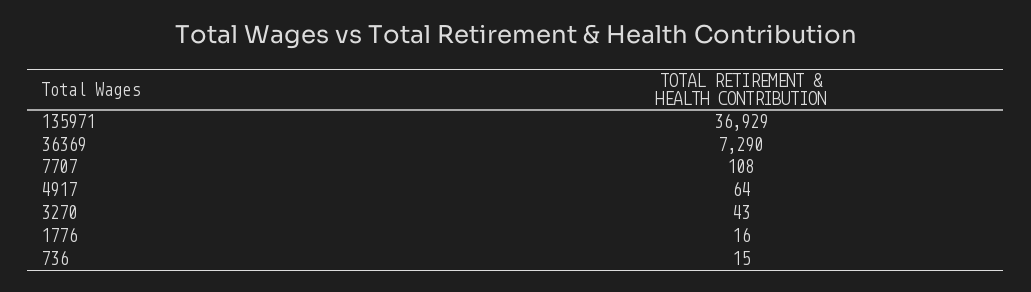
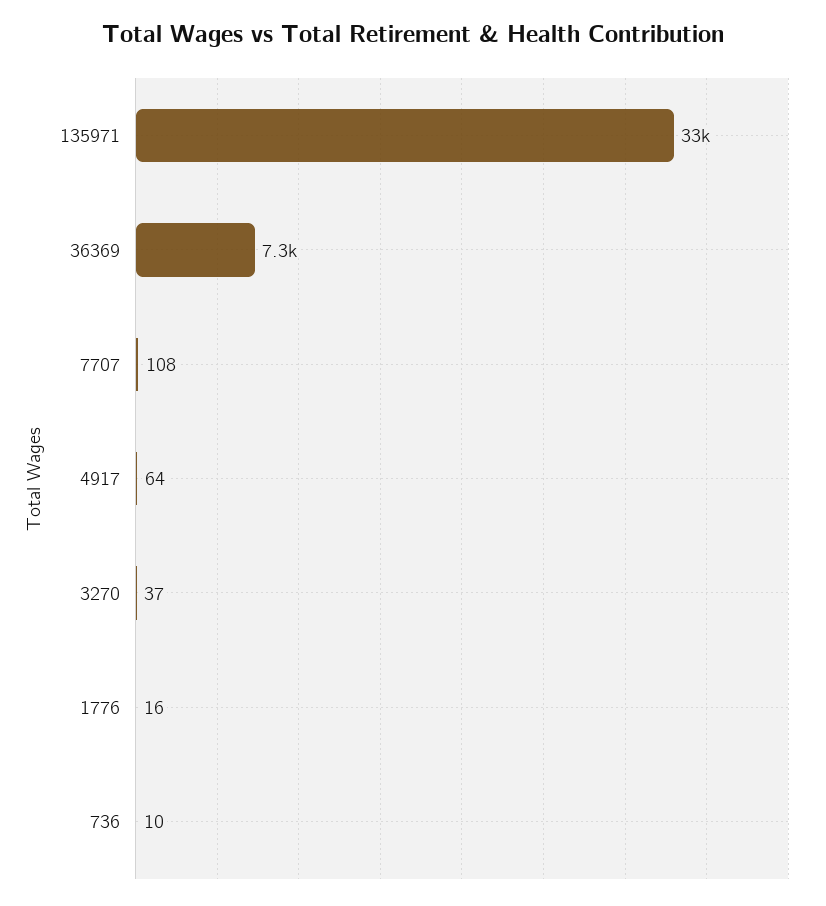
135971: 36929 -> 33000
3270: 43 -> 37
736: 15 -> 10

